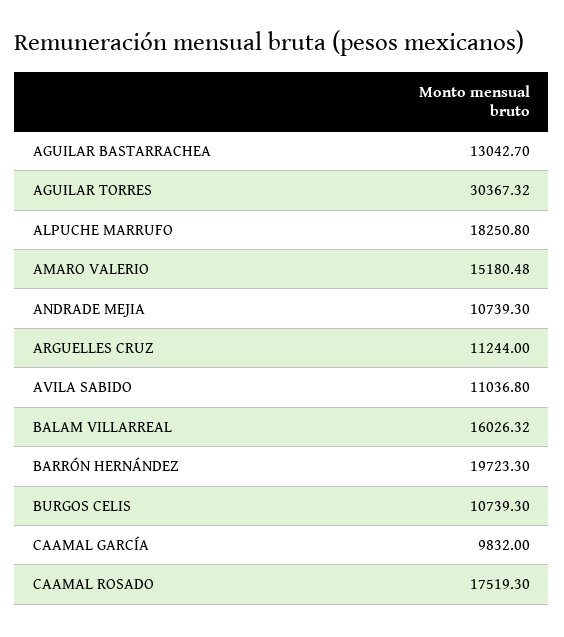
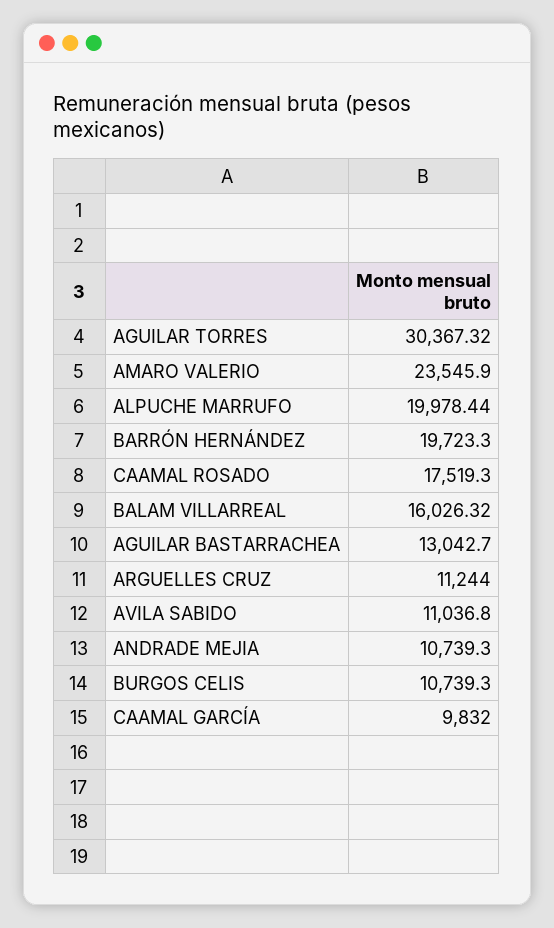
ALPUCHE MARRUFO: 18250.8 -> 19978.44
AMARO VALERIO: 15180.48 -> 23545.9

